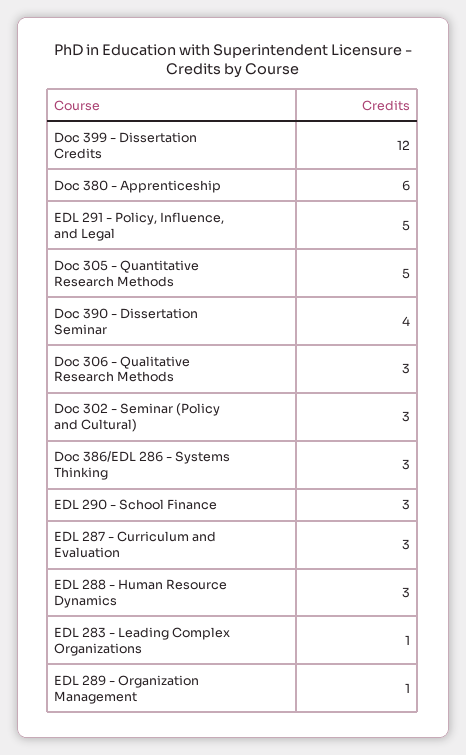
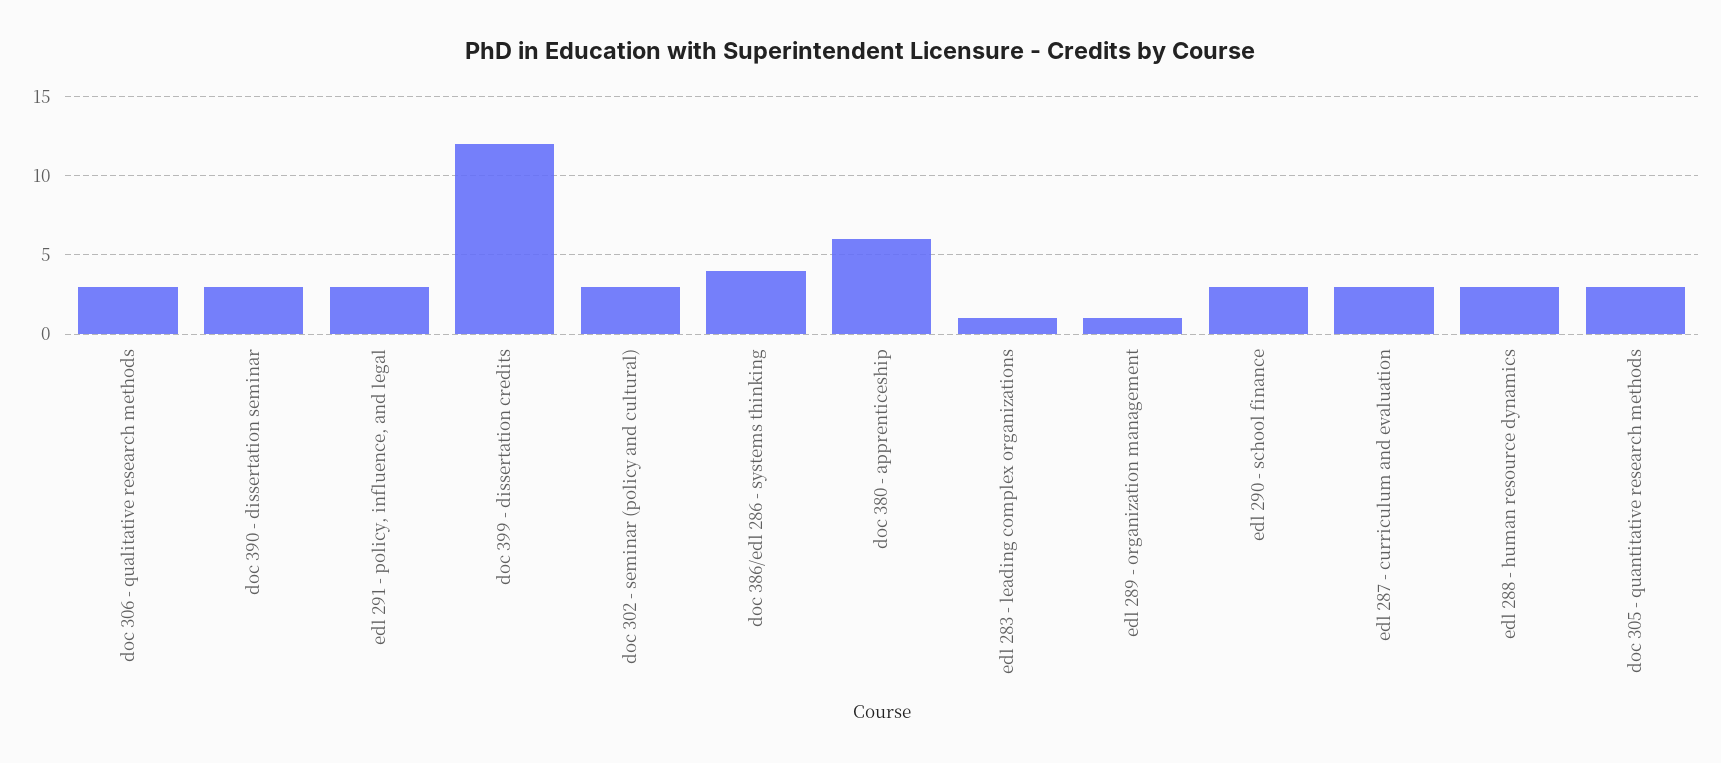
EDL 291 - Policy, Influence, and Legal: 5 -> 3
Doc 305 - Quantitative Research Methods: 5 -> 3
Doc 390 - Dissertation Seminar: 4 -> 3
Doc 386/EDL 286 - Systems Thinking: 3 -> 4

